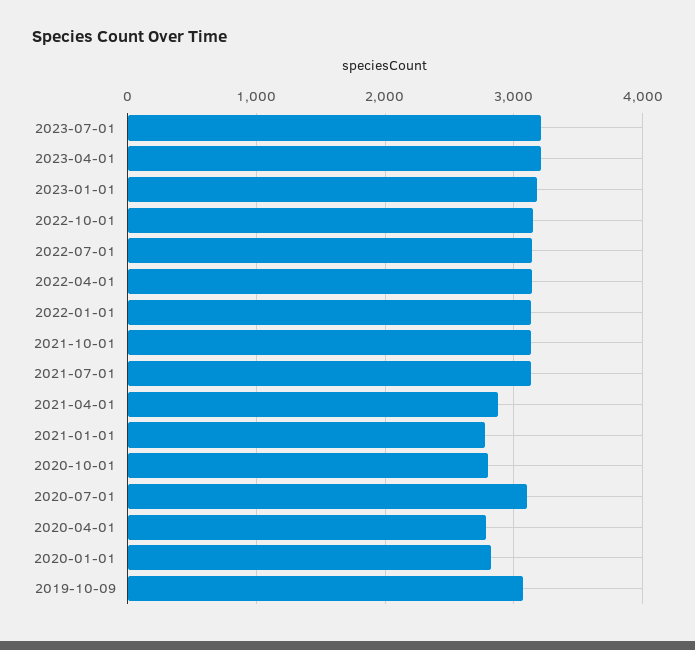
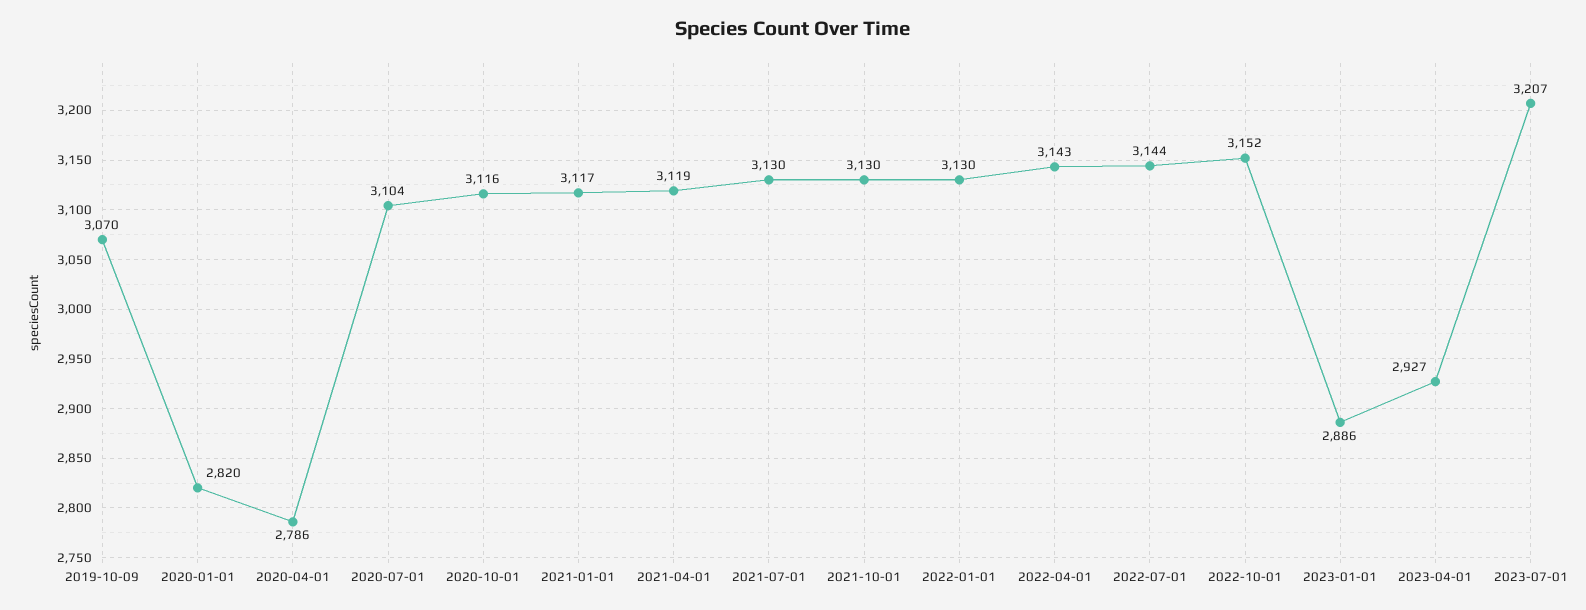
2023-04-01: 3200 -> 2927
2023-01-01: 3200 -> 2886
2021-04-01: 2900 -> 3119
2021-01-01: 2800 -> 3117
2020-10-01: 2800 -> 3116

